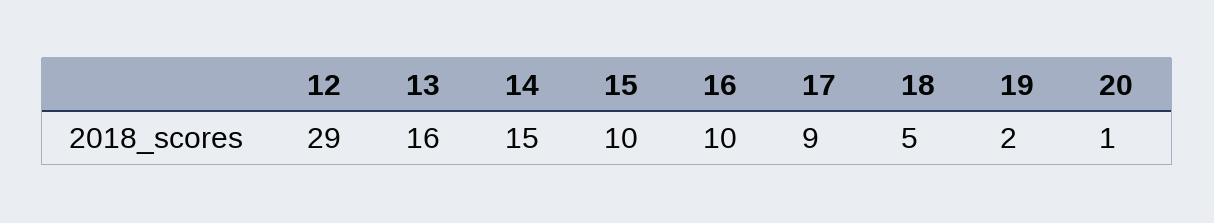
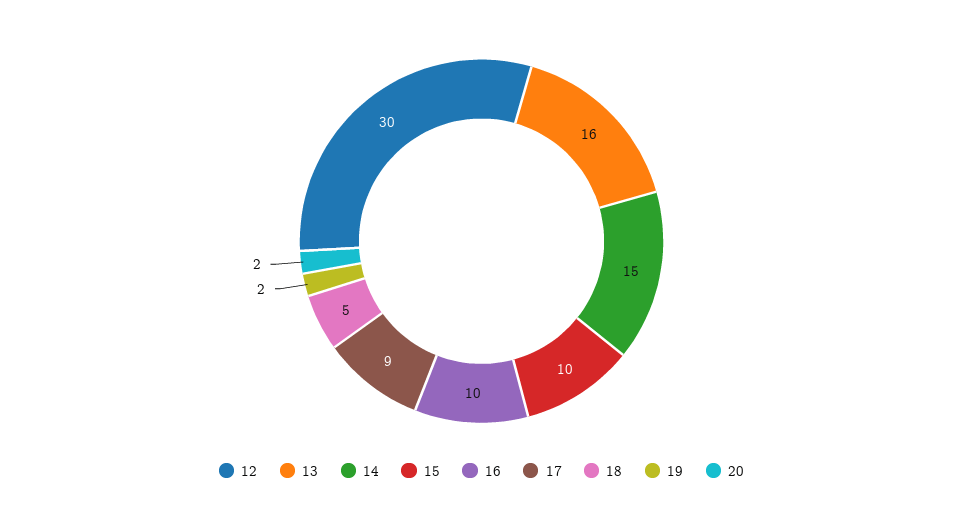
12: 29 -> 30
20: 1 -> 2

